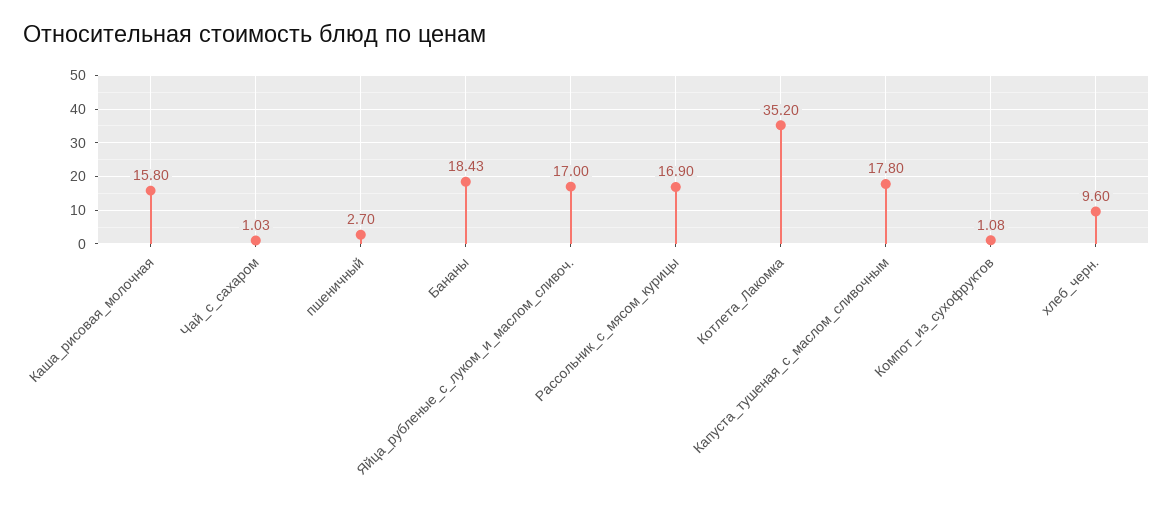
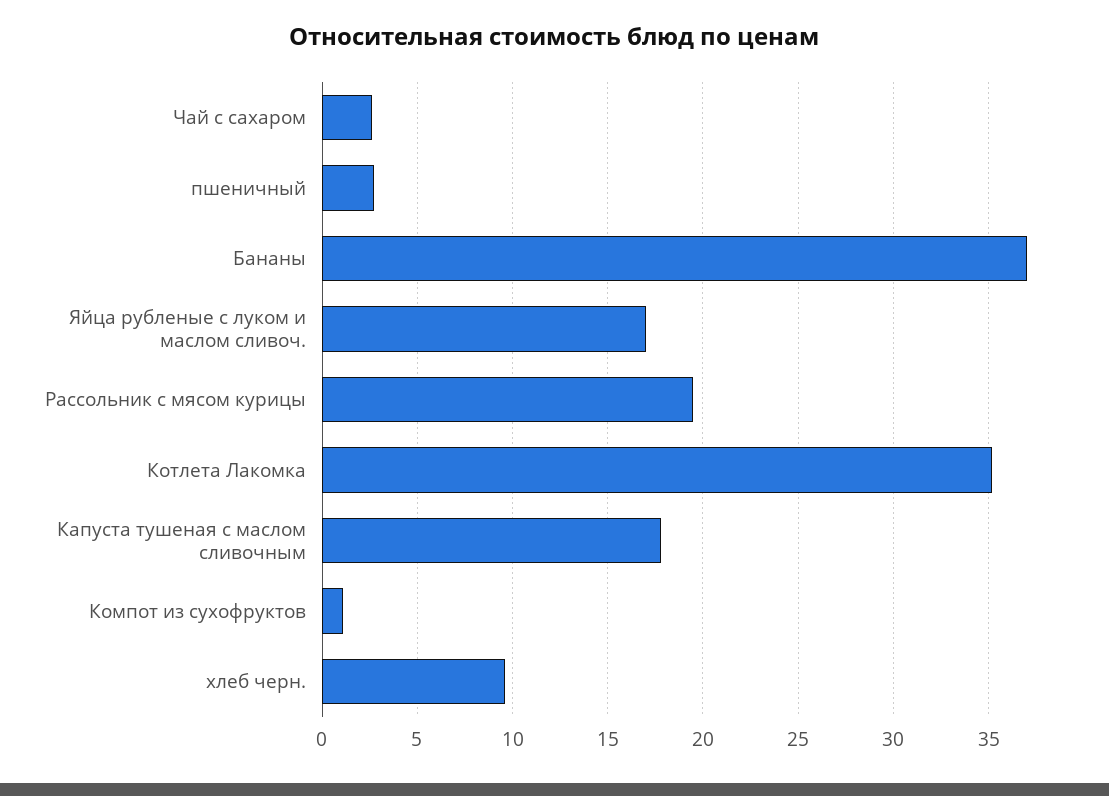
Каша_рисовая_молочная: 15.8 -> none
Чай_с_сахаром: 1.03 -> 2.5
Бананы: 18.43 -> 37
Рассольник_с_мясом_курицы: 16.9 -> 19.5

